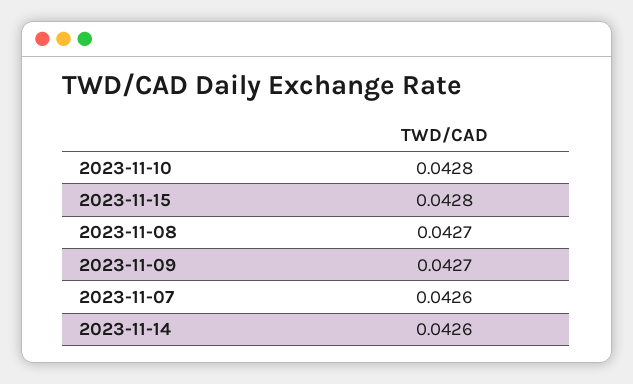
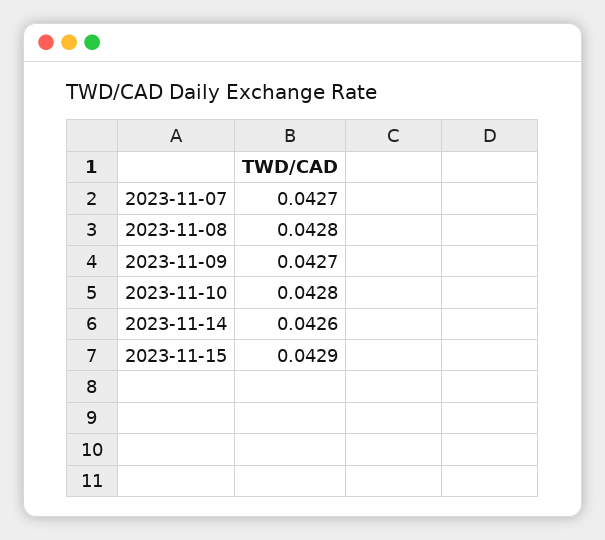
2023-11-15: 0.0428 -> 0.0429
2023-11-08: 0.0427 -> 0.0428
2023-11-07: 0.0426 -> 0.0427

